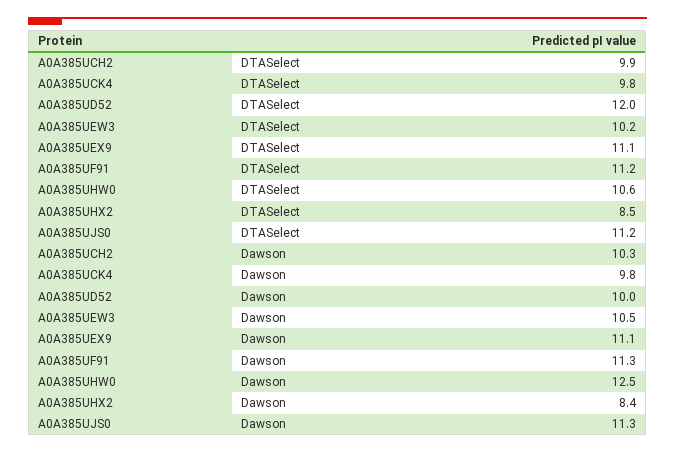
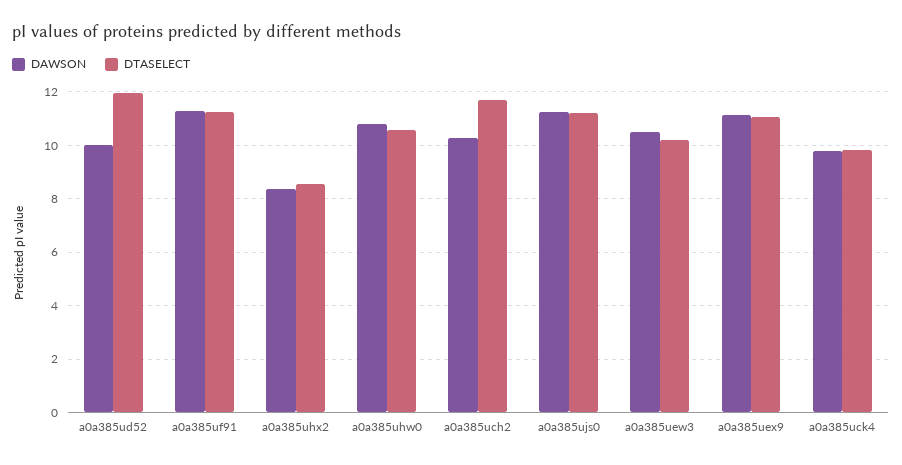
DTASelect, A0A385UCH2: 9.9 -> 11.75
Dawson, A0A385UHW0: 12.5 -> 10.75

